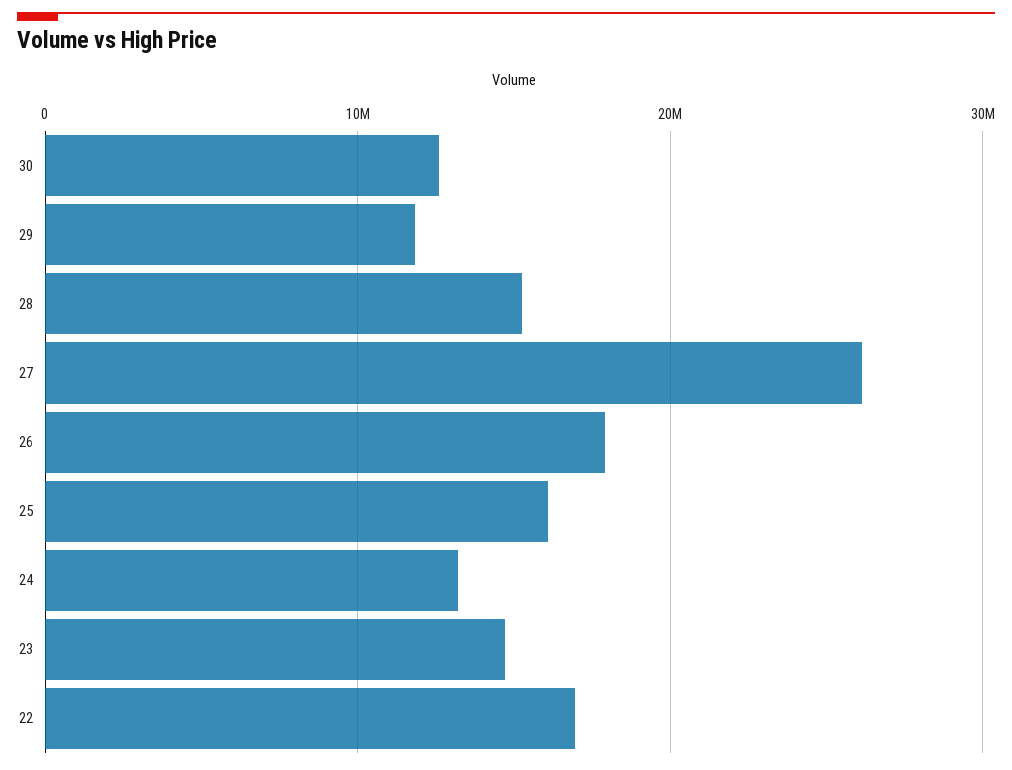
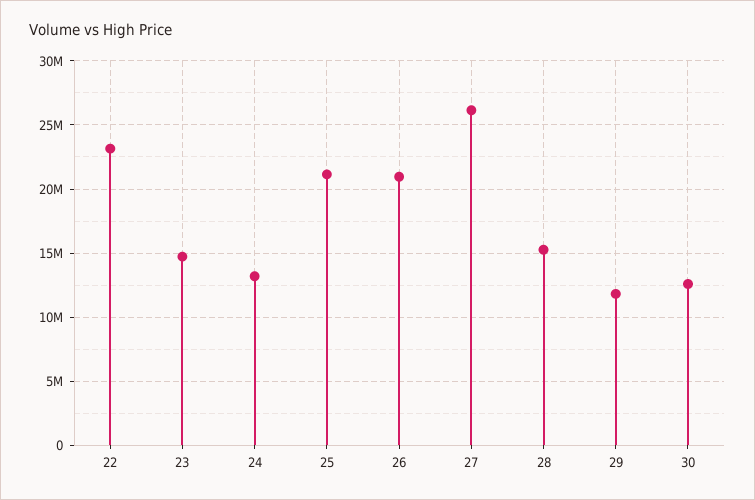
26: 18000000 -> 21000000
25: 16000000 -> 21000000
22: 17000000 -> 23000000

